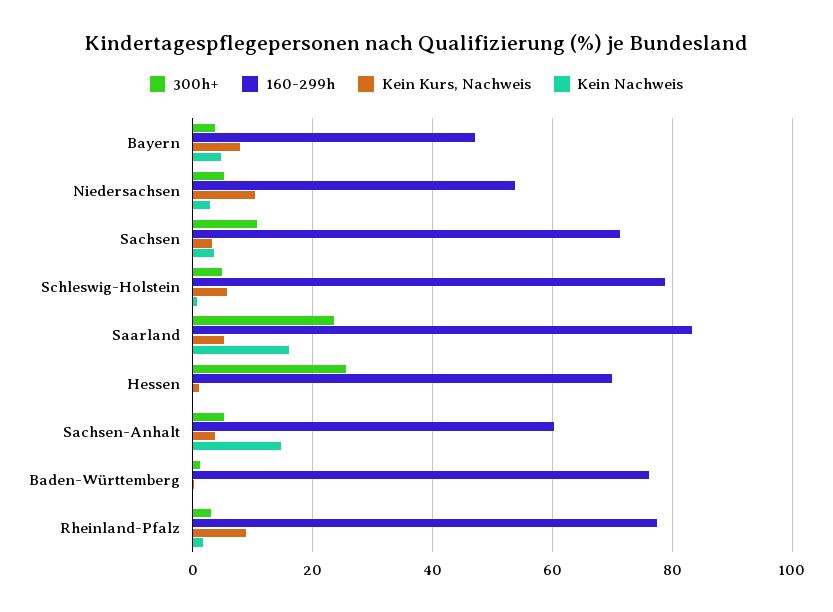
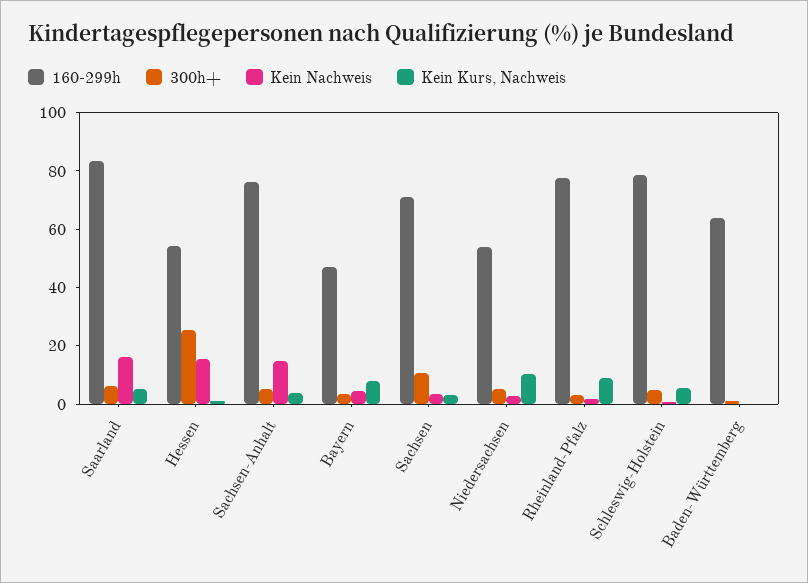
300h+, Saarland: 24 -> 5
160-299h, Hessen: 70 -> 55
Kein Nachweis, Hessen: 0 -> 15
160-299h, Sachsen-Anhalt: 60 -> 75
160-299h, Baden-Württemberg: 76 -> 65

